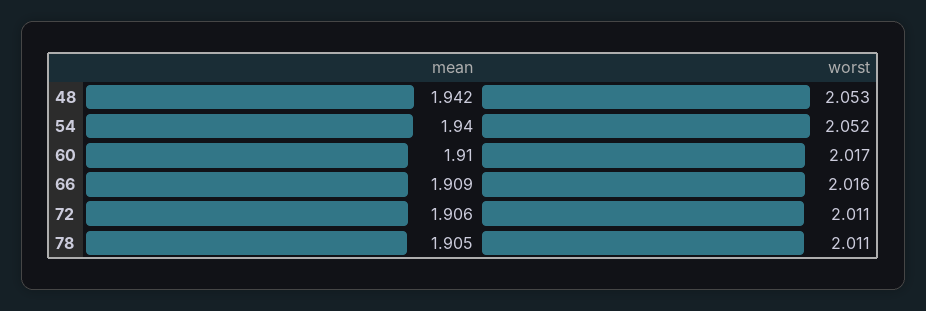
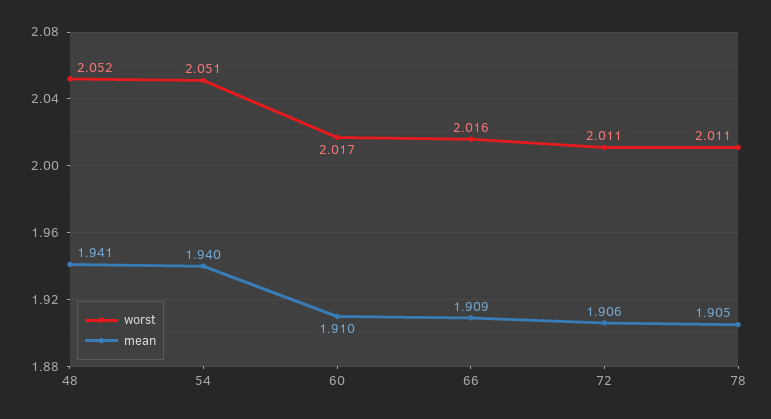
mean, 48: 1.942 -> 1.941
worst, 48: 2.053 -> 2.052
worst, 54: 2.052 -> 2.051

